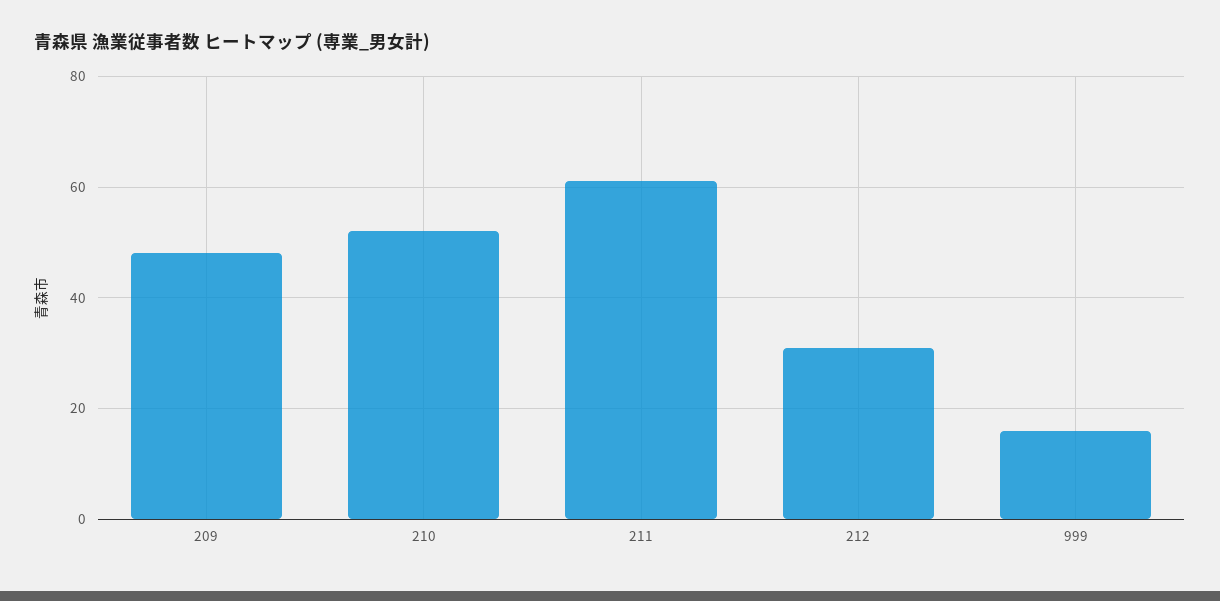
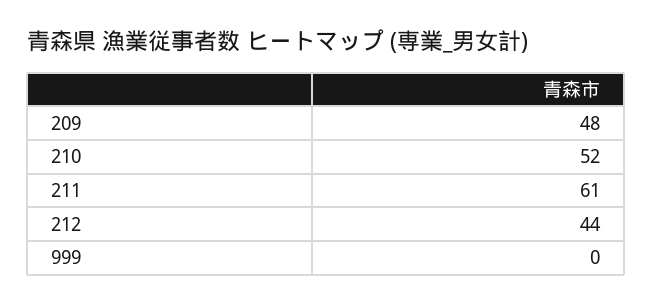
212: 30 -> 44
999: 15 -> 0

